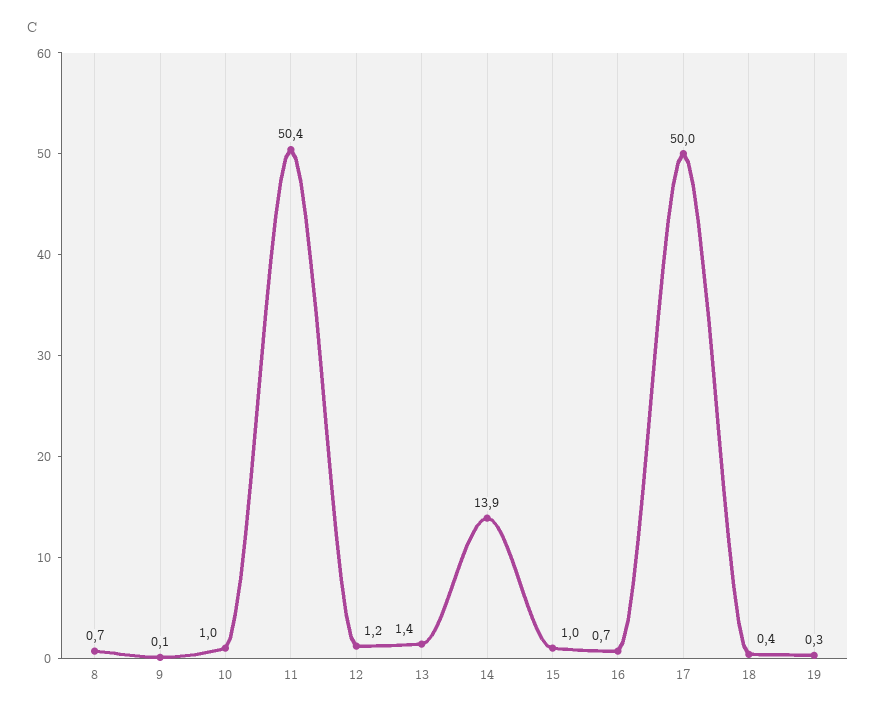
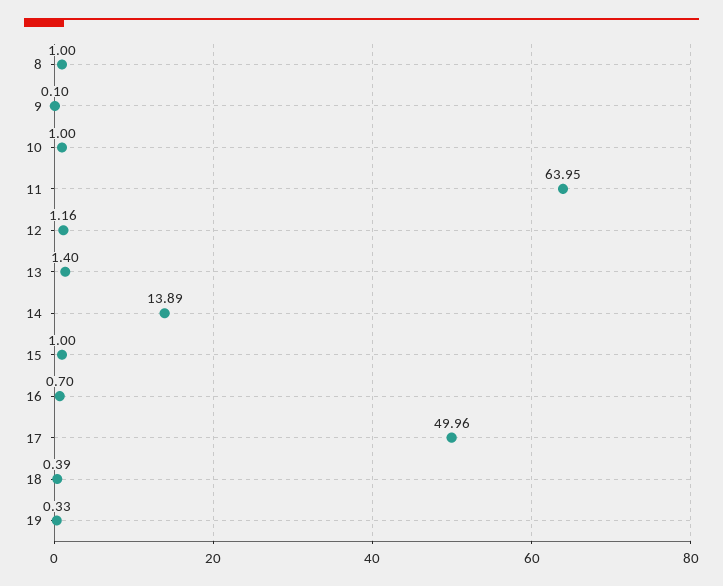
8: 0.7 -> 1
11: 50.4 -> 63.95

